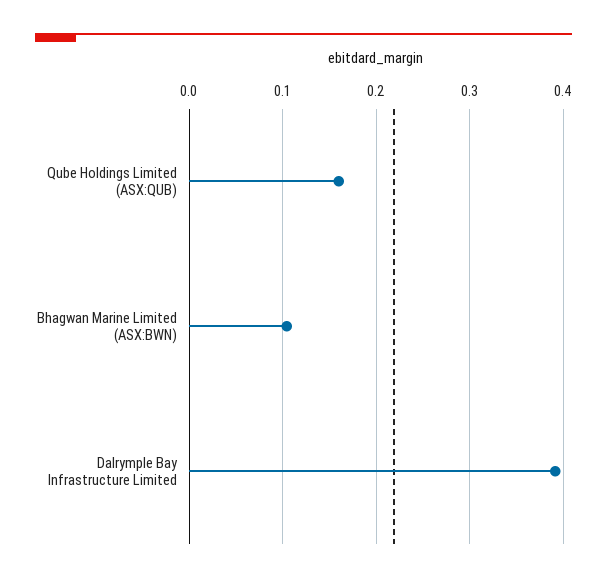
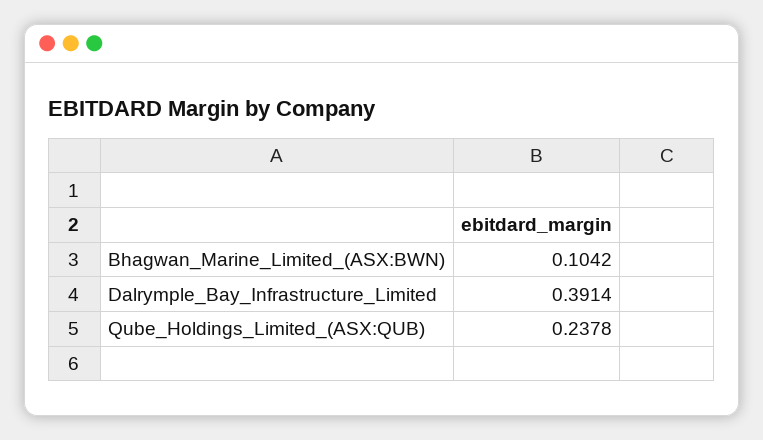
Qube Holdings Limited (ASX:QUB): 0.16 -> 0.2378

